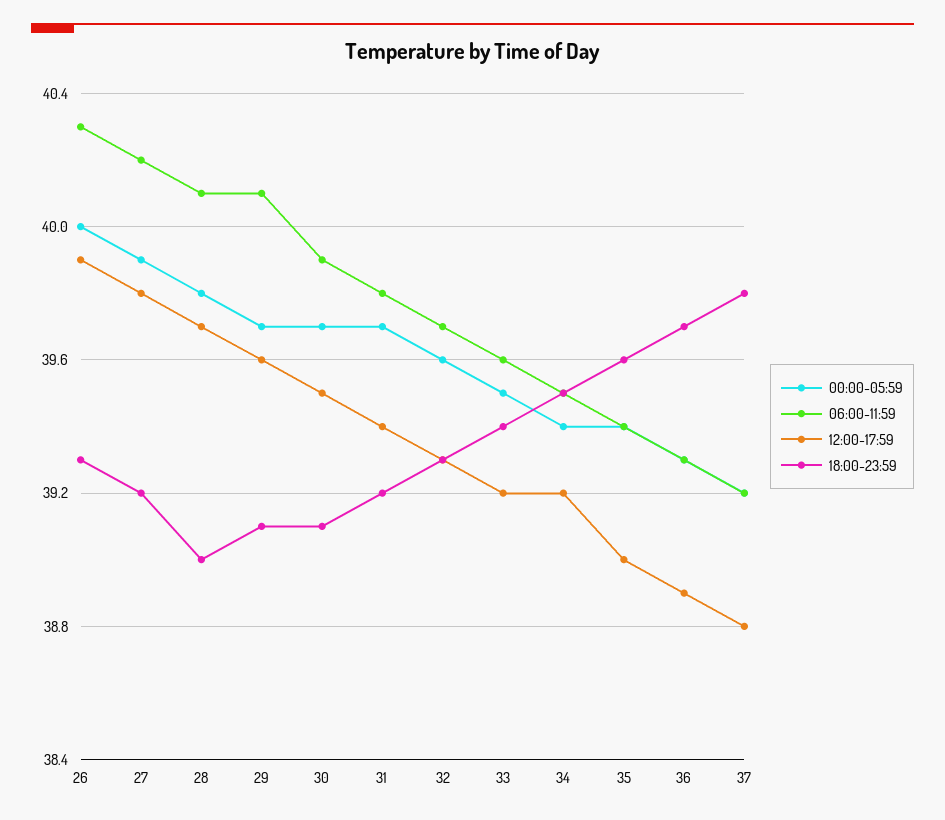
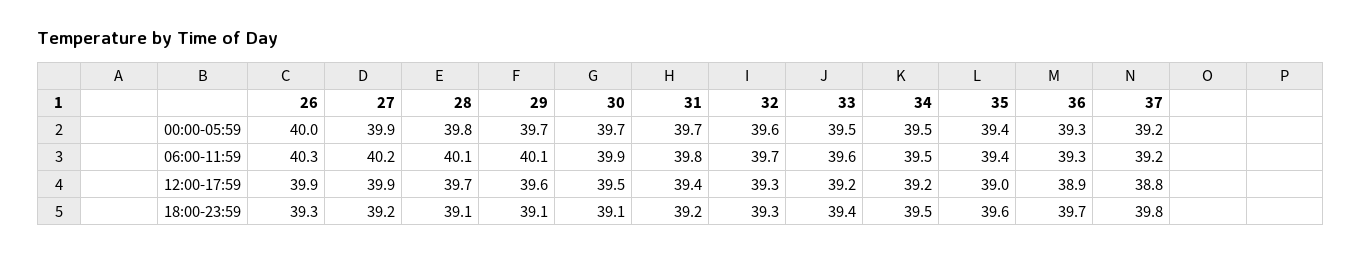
12:00-17:59, 27: 39.8 -> 39.9
18:00-23:59, 28: 39 -> 39.1
00:00-05:59, 34: 39.4 -> 39.5

